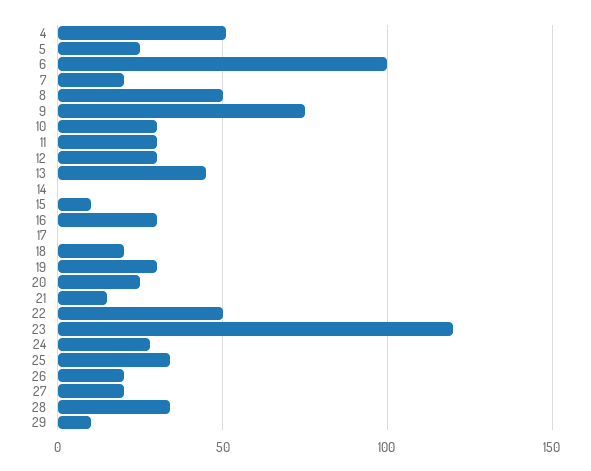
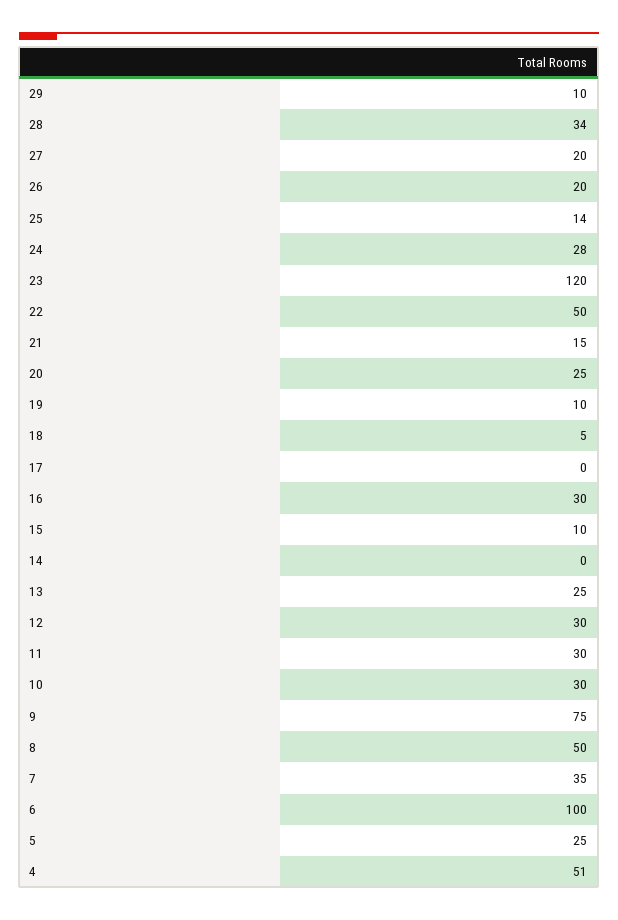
7: 20 -> 35
13: 45 -> 25
18: 20 -> 5
19: 30 -> 10
25: 35 -> 14

